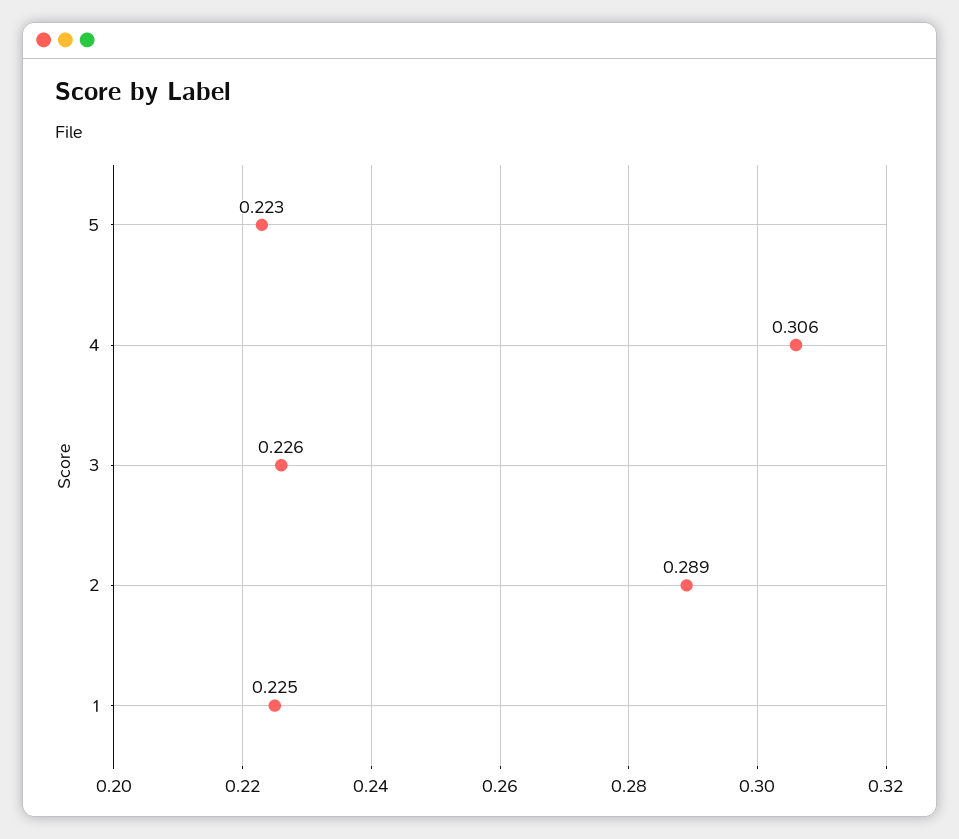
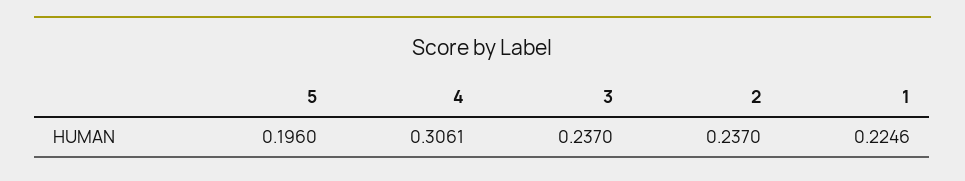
5: 0.223 -> 0.196
3: 0.226 -> 0.237
2: 0.289 -> 0.237

